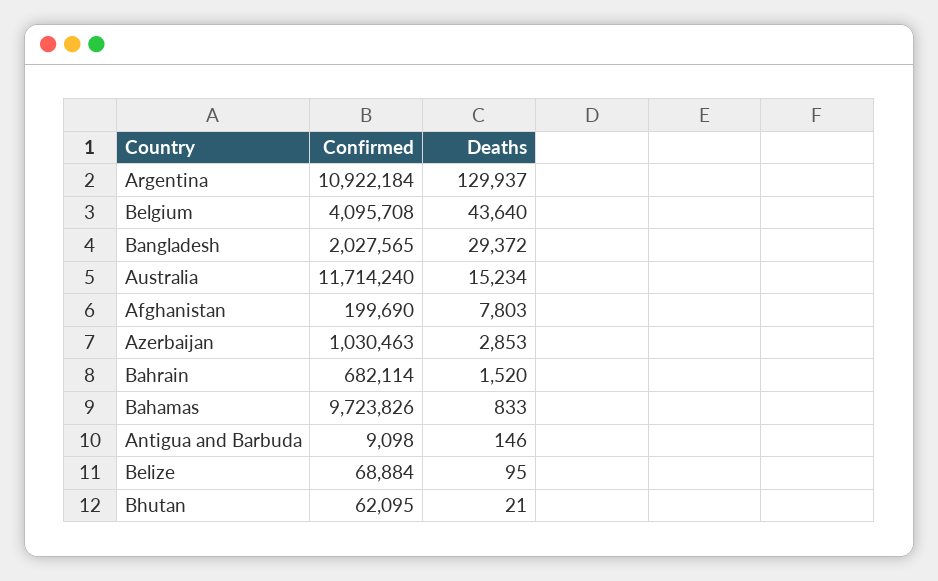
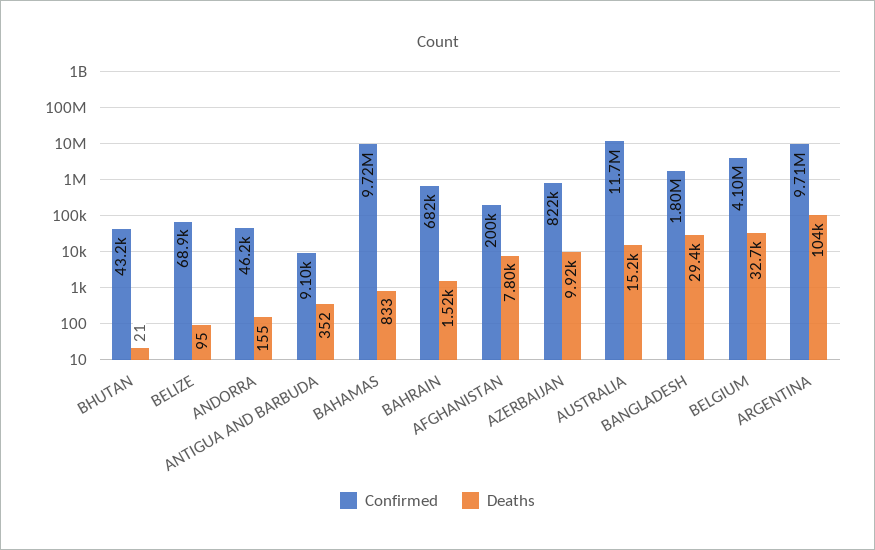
Confirmed, Argentina: 10922184 -> 9710000
Deaths, Argentina: 129937 -> 104000
Deaths, Belgium: 43640 -> 32700
Confirmed, Bangladesh: 2027565 -> 1800000
Confirmed, Azerbaijan: 1030463 -> 822000
Deaths, Azerbaijan: 2853 -> 9920
Deaths, Antigua and Barbuda: 146 -> 352
Confirmed, Bhutan: 62095 -> 43200
Confirmed, ANDORRA: none -> 46200
Deaths, ANDORRA: none -> 155

